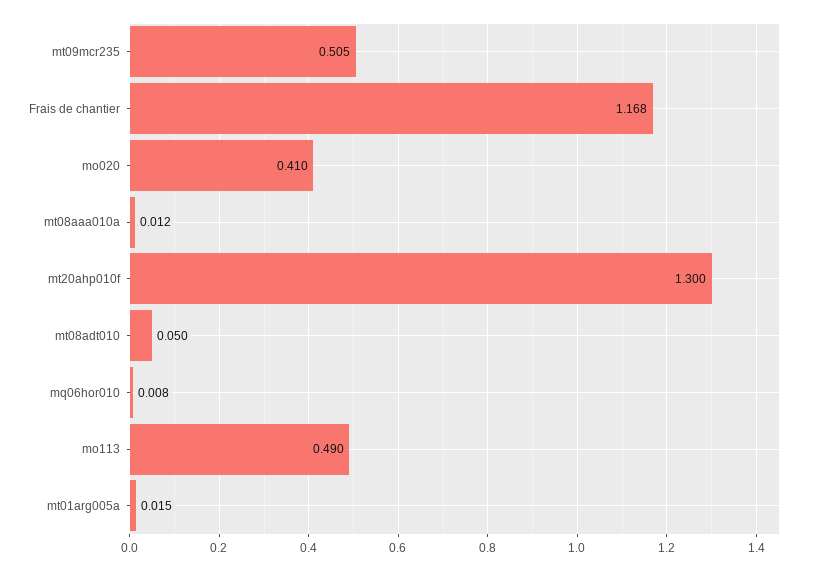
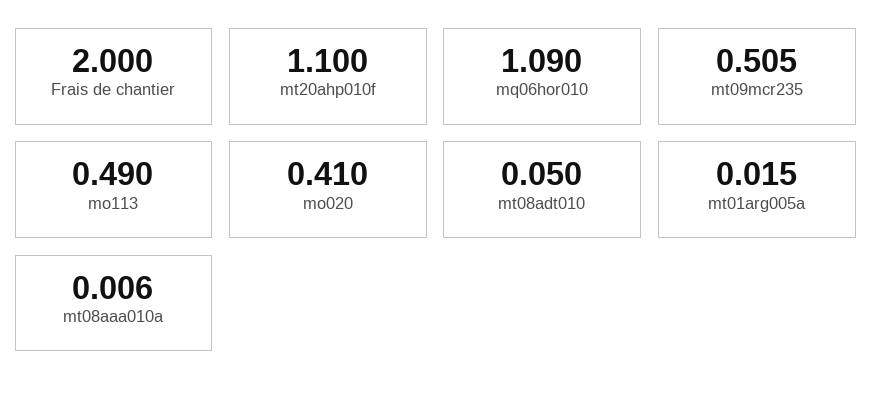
Frais de chantier: 1.168 -> 2
mt08aaa010a: 0.012 -> 0.006
mt20ahp010f: 1.3 -> 1.1
mq06hor010: 0.008 -> 1.09

